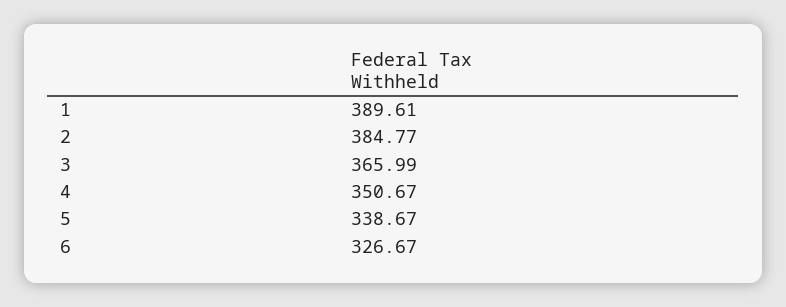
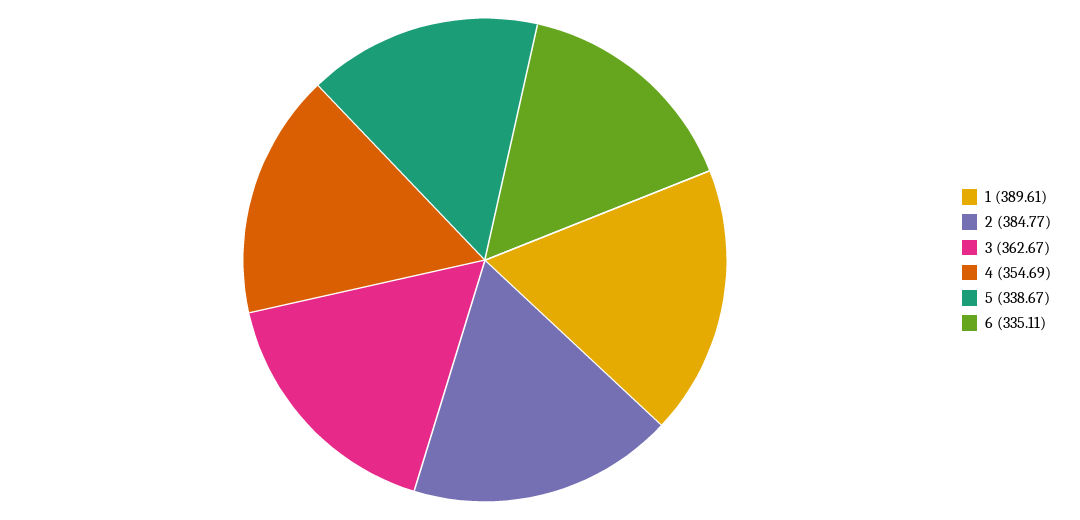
3: 365.99 -> 362.67
4: 350.67 -> 354.69
6: 326.67 -> 335.11

